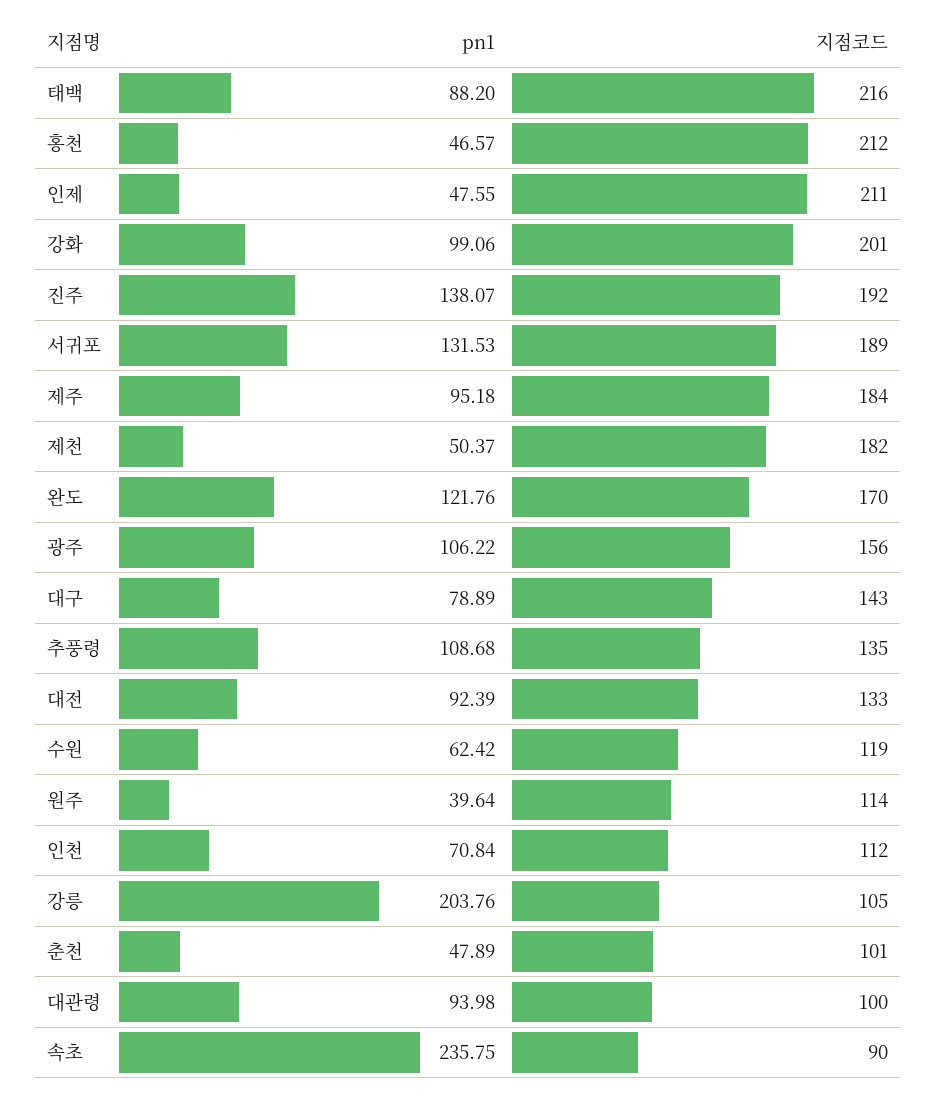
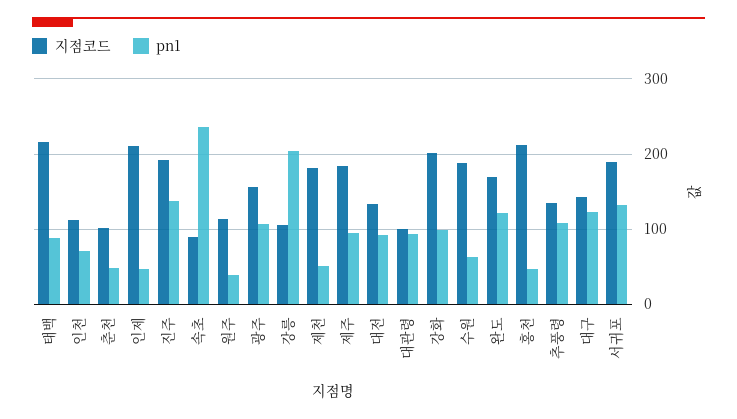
pn1, 대구: 78.89 -> 120
지점코드, 수원: 119 -> 190

